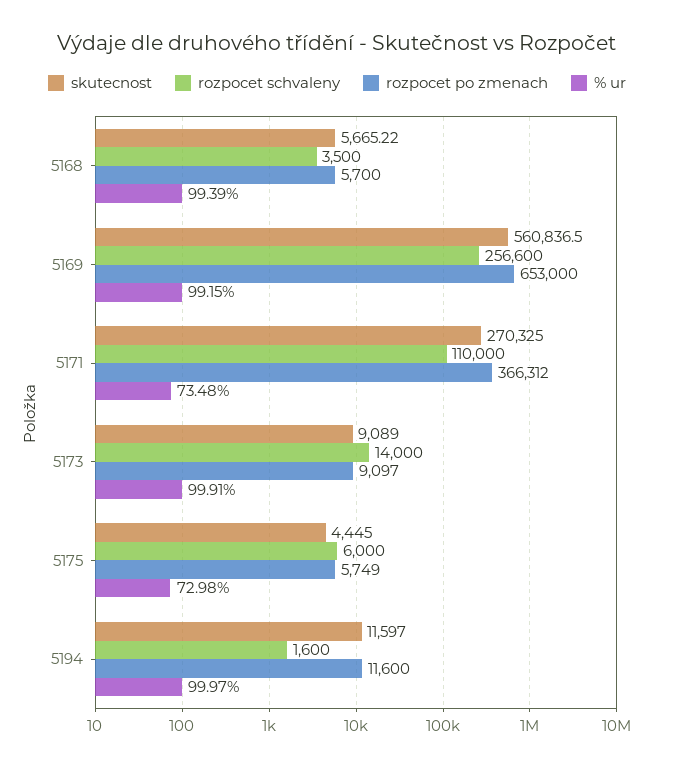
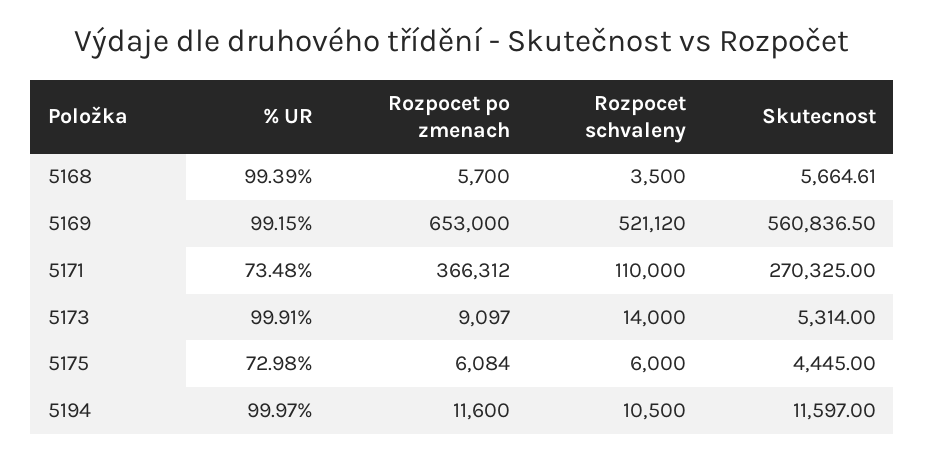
skutecnost, 5168: 5665.22 -> 5664.61
rozpocet schvaleny, 5169: 256600 -> 521120
skutecnost, 5173: 9089 -> 5314
rozpocet po zmenach, 5175: 5749 -> 6084
rozpocet schvaleny, 5194: 1600 -> 10500

